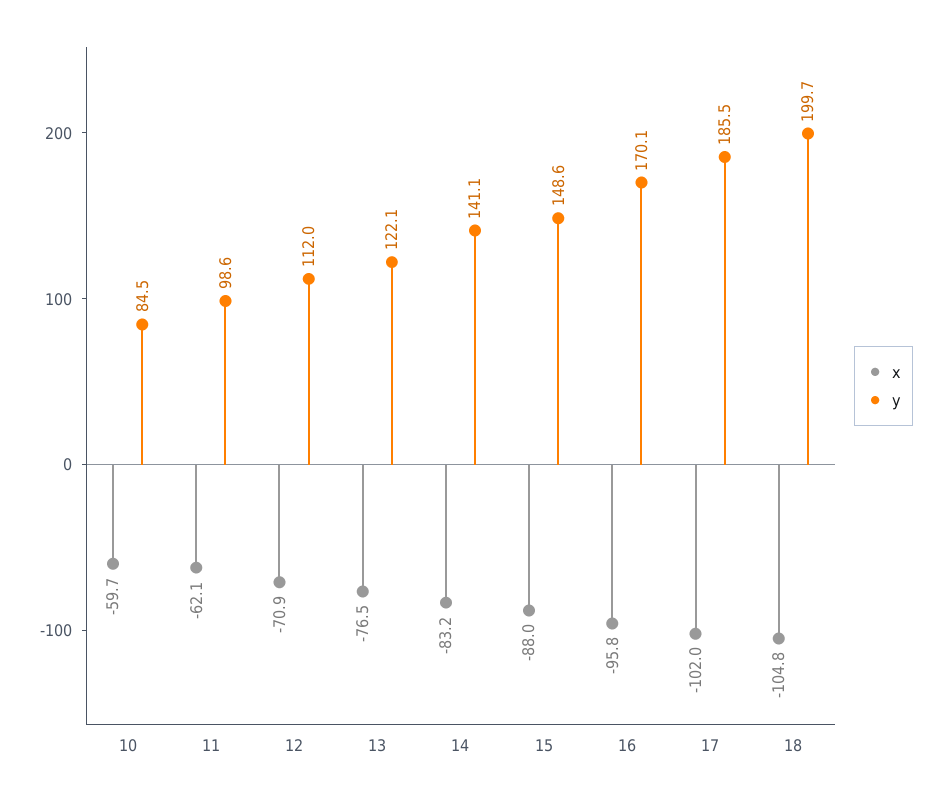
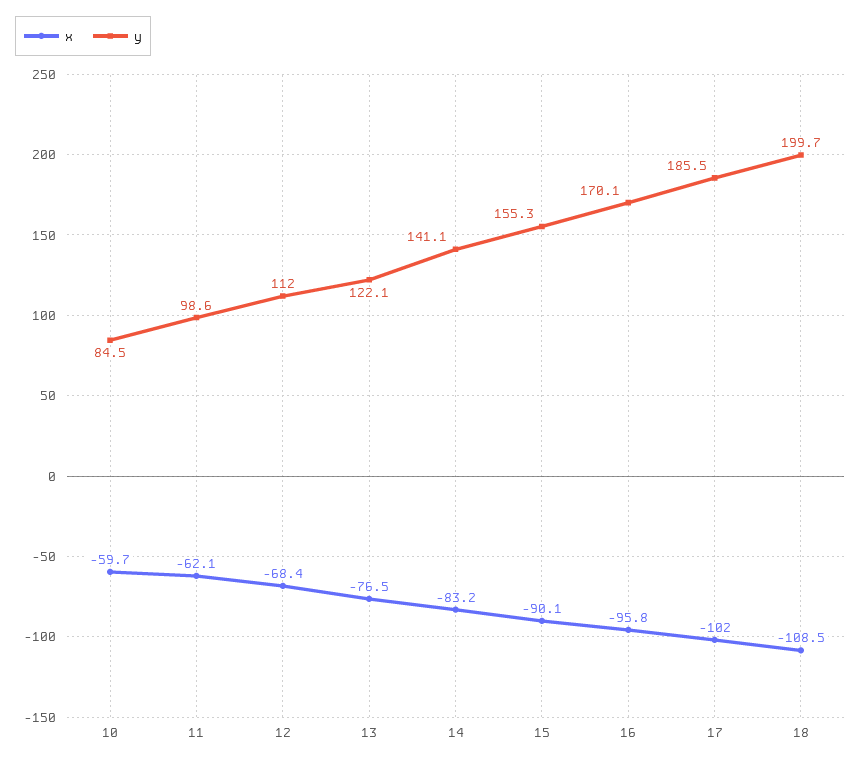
x, 12: -70.9 -> -68.4
x, 15: -88 -> -90.1
y, 15: 148.6 -> 155.3
x, 18: -104.8 -> -108.5

